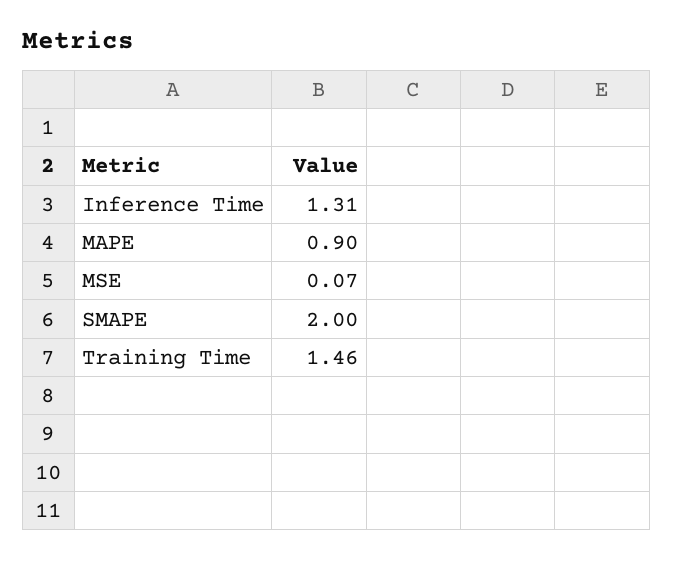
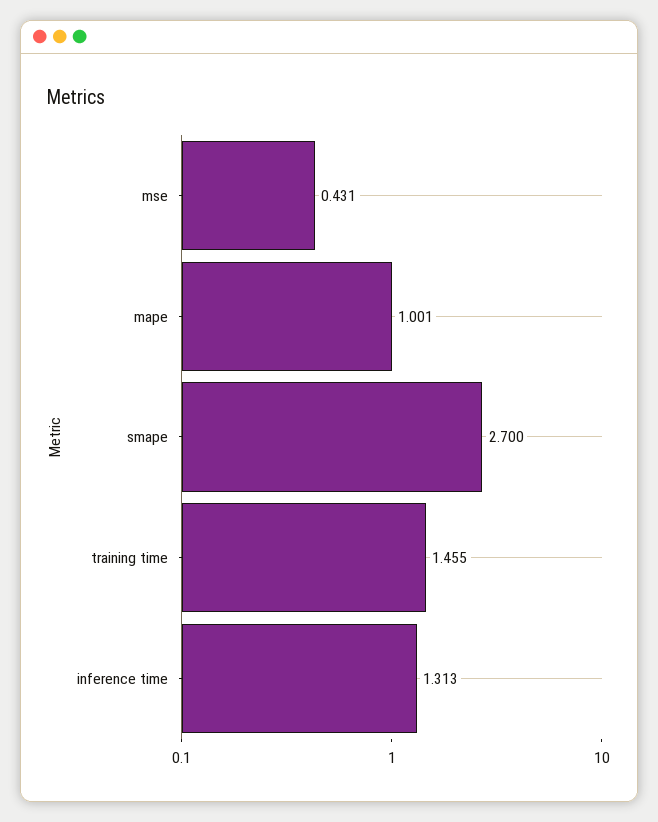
MAPE: 0.9 -> 1.001
MSE: 0.07 -> 0.431
SMAPE: 2 -> 2.7

